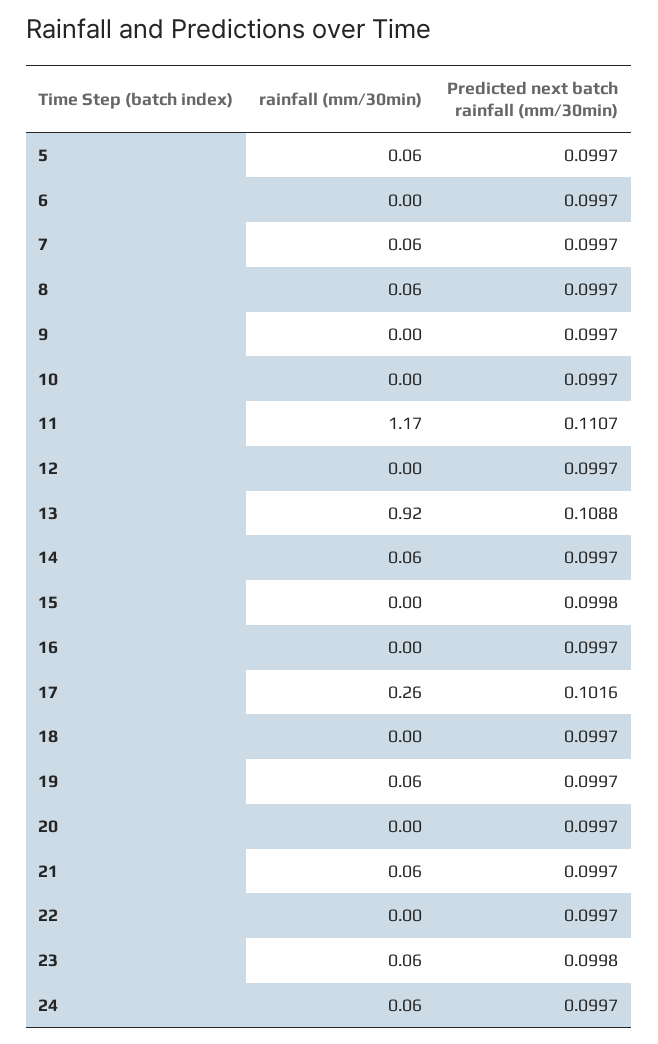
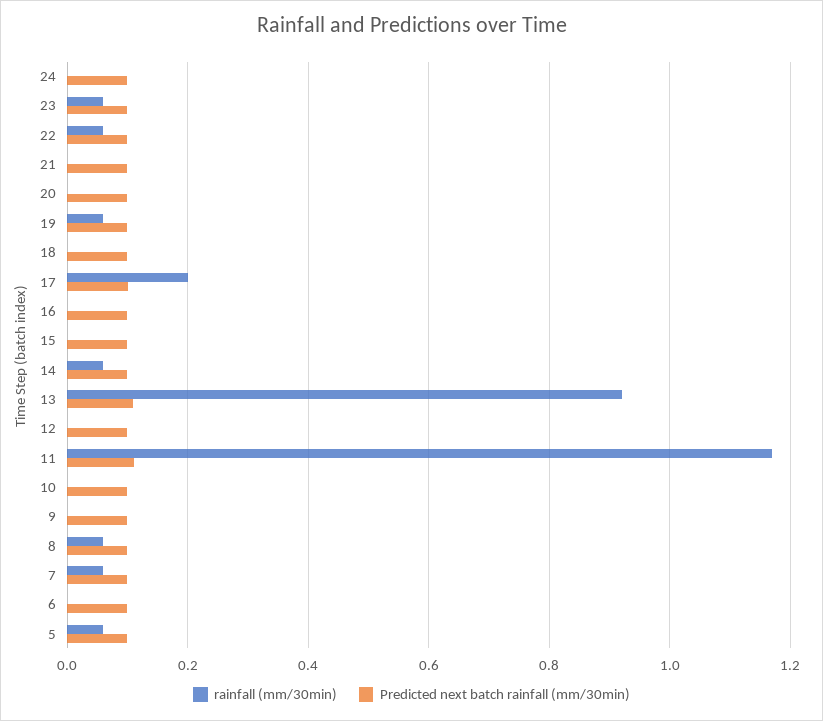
rainfall (mm/30min), 17: 0.26 -> 0.2
rainfall (mm/30min), 21: 0.06 -> 0
rainfall (mm/30min), 22: 0 -> 0.06
rainfall (mm/30min), 24: 0.06 -> 0

